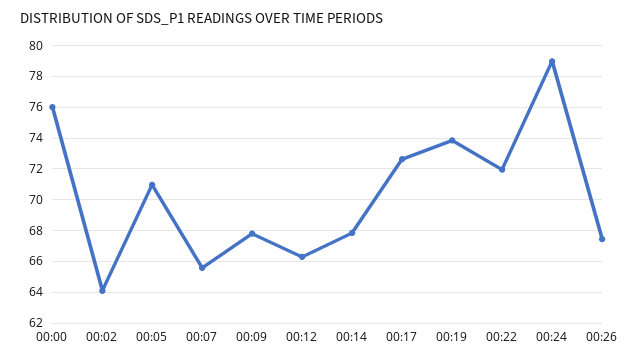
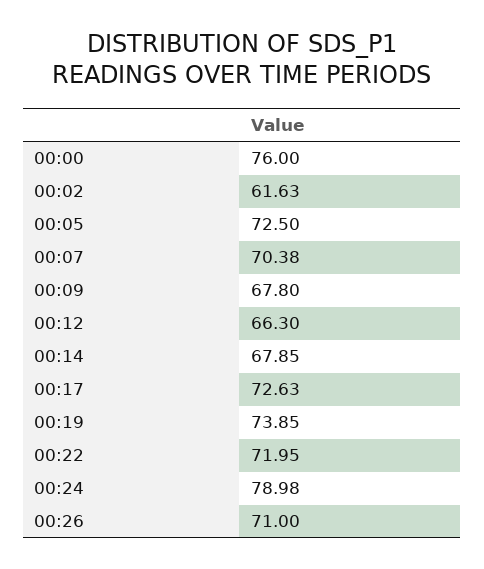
00:02: 64 -> 61.63
00:05: 71 -> 72.5
00:07: 65.5 -> 70.38
00:26: 67.5 -> 71

